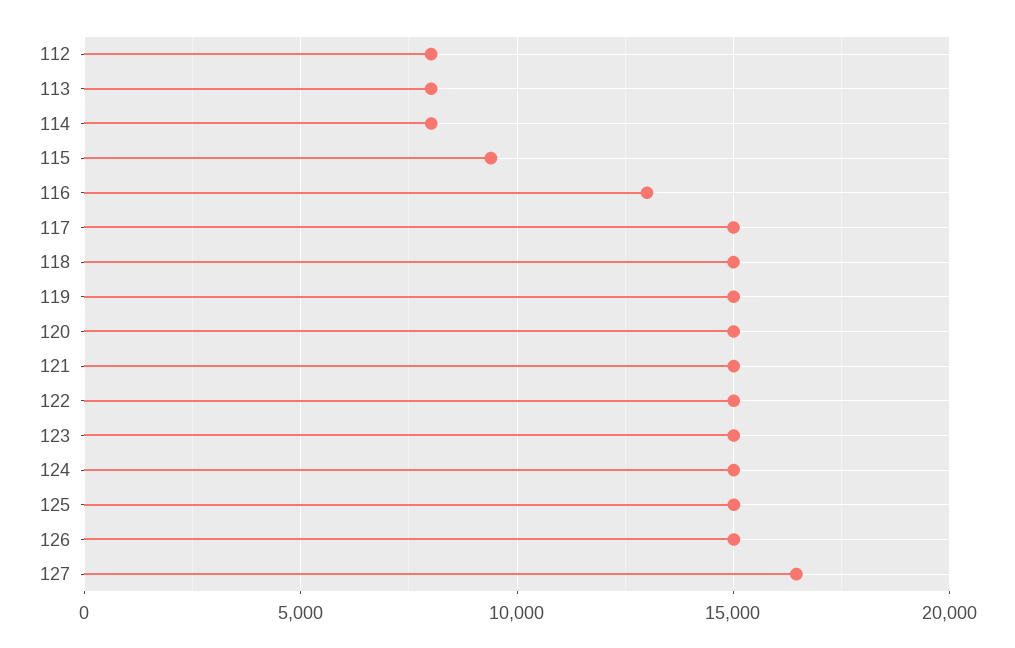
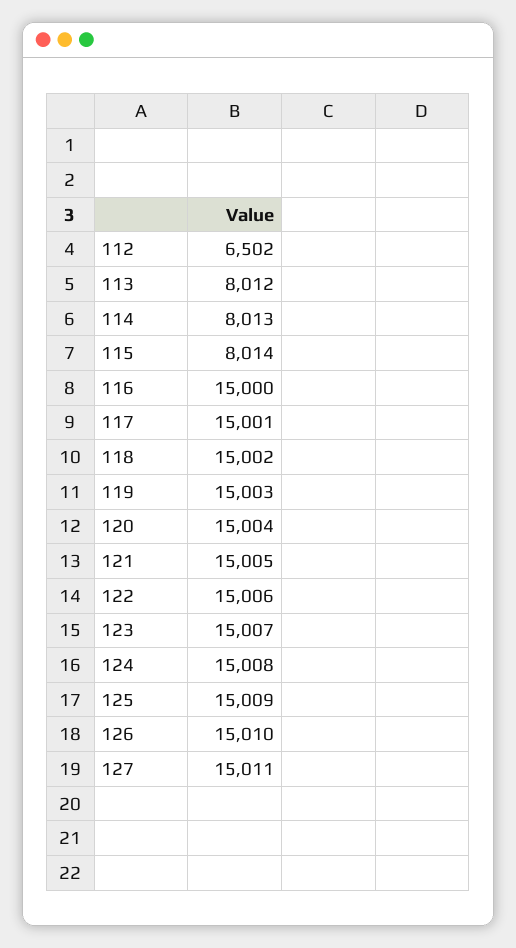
112: 8000 -> 6502
115: 9500 -> 8014
116: 13000 -> 15000
127: 16500 -> 15011

